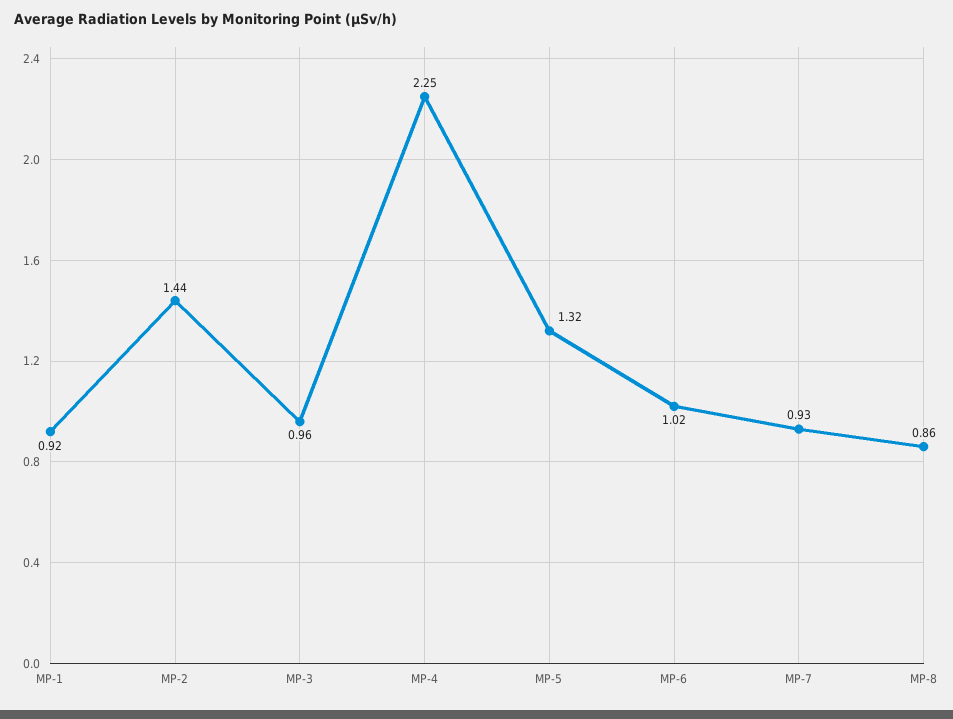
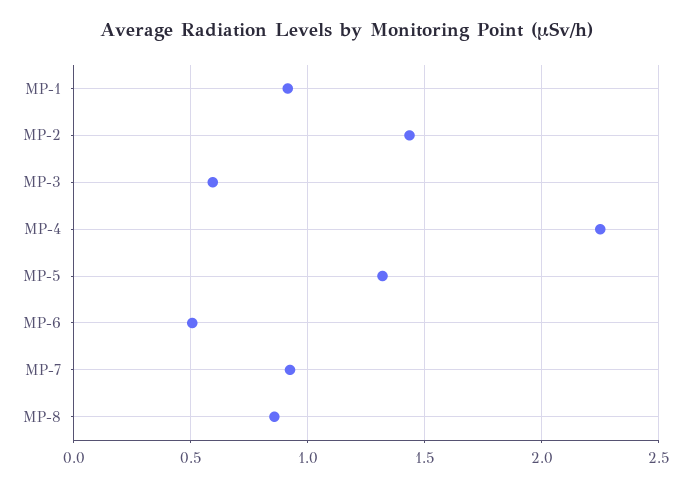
MP-3: 0.96 -> 0.6
MP-6: 1.02 -> 0.5

